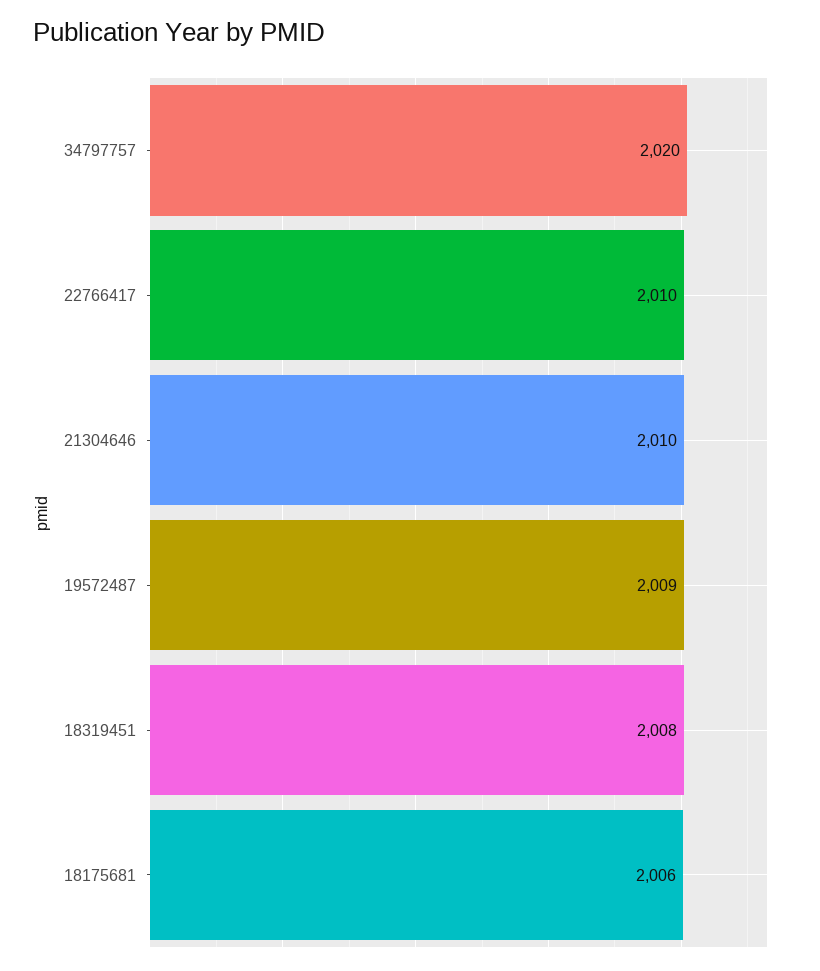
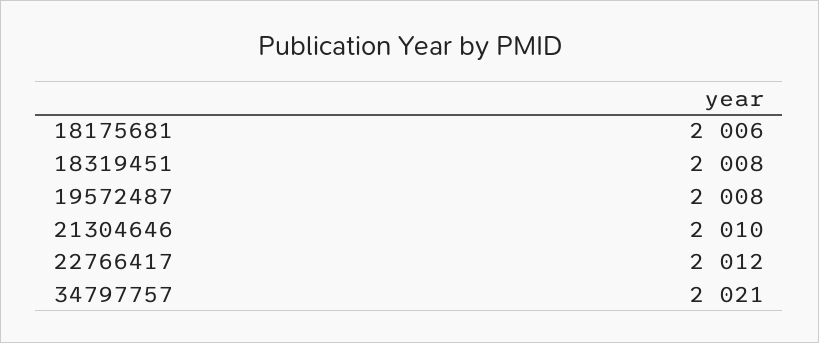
34797757: 2020 -> 2021
22766417: 2010 -> 2012
19572487: 2009 -> 2008

